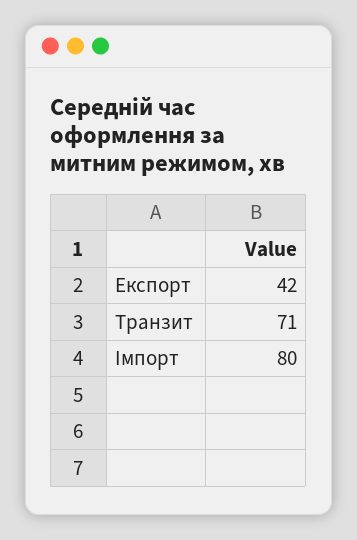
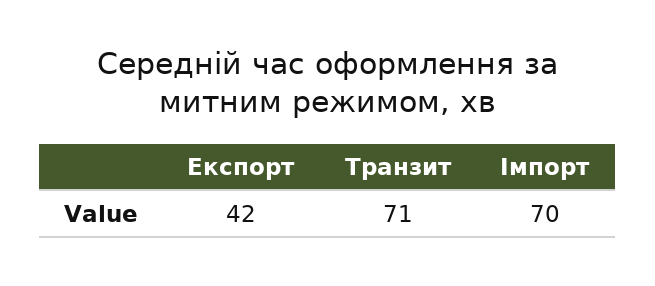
Імпорт: 80 -> 70

